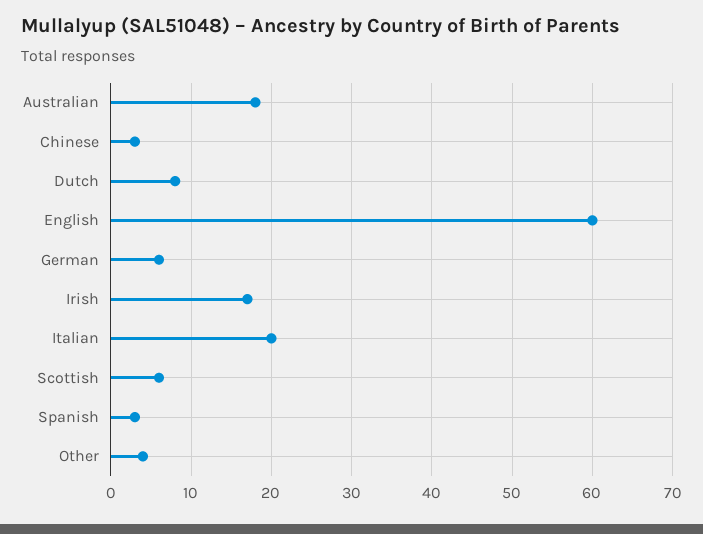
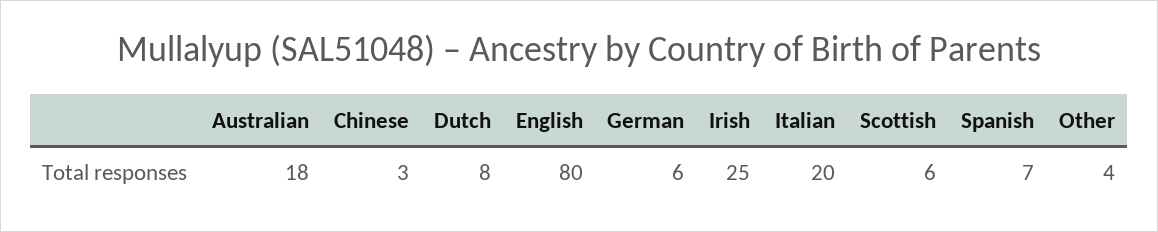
English: 60 -> 80
Irish: 17 -> 25
Spanish: 3 -> 7

